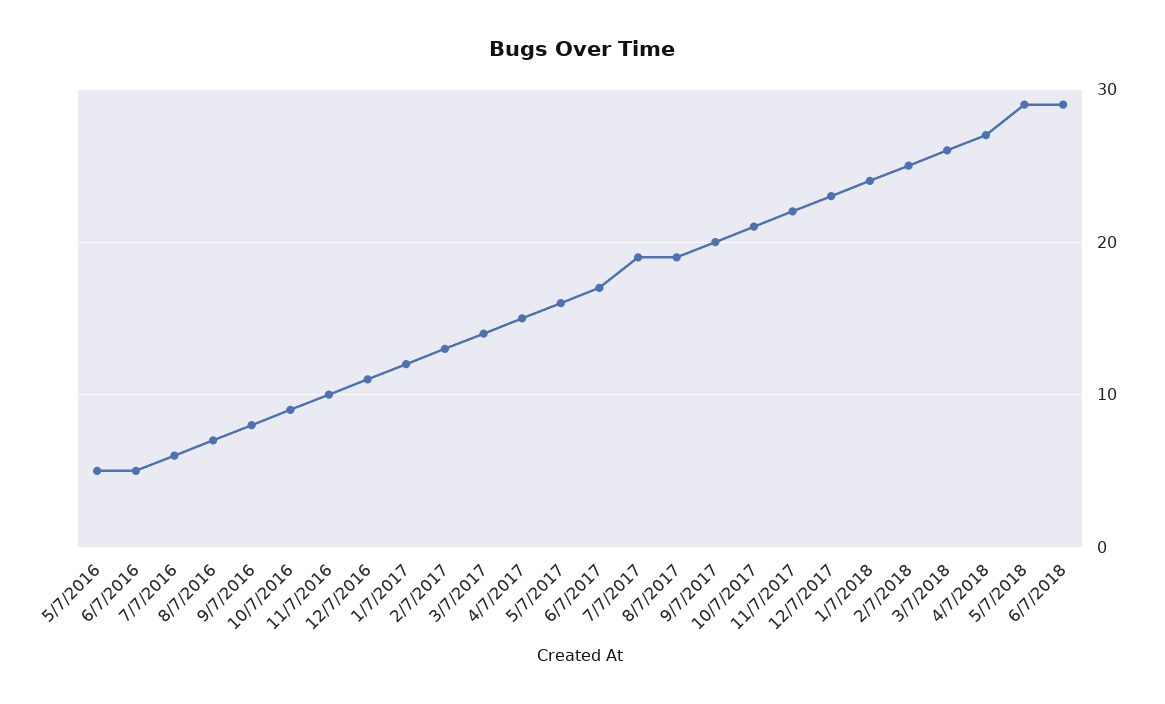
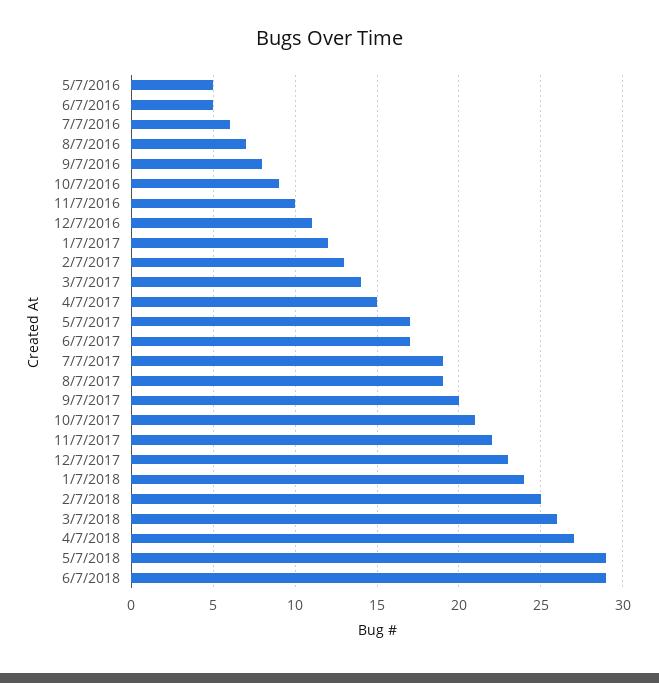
5/7/2017: 16 -> 17

